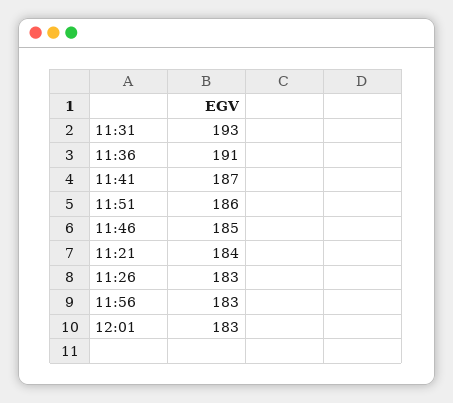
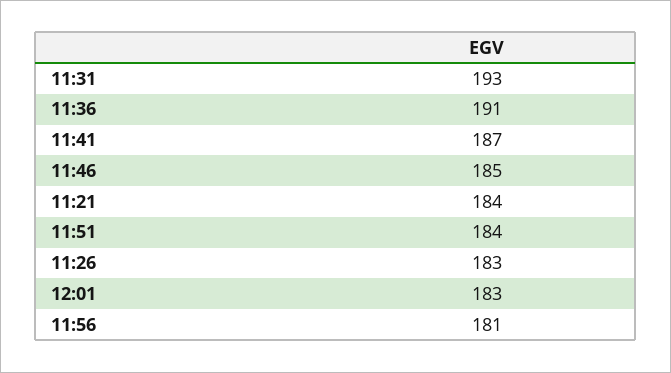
11:51: 186 -> 184
11:56: 183 -> 181

